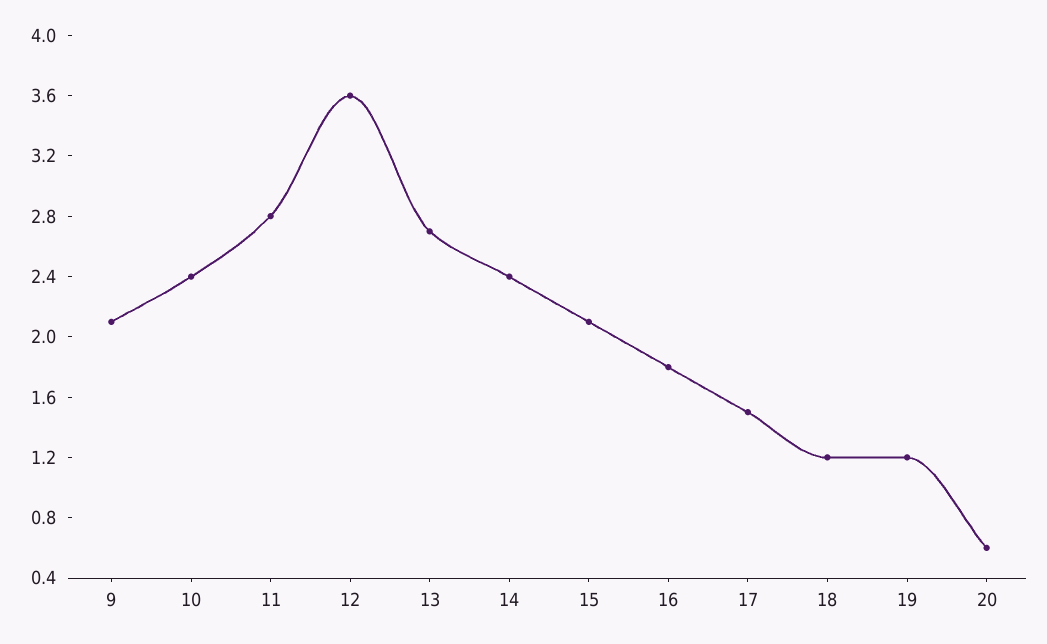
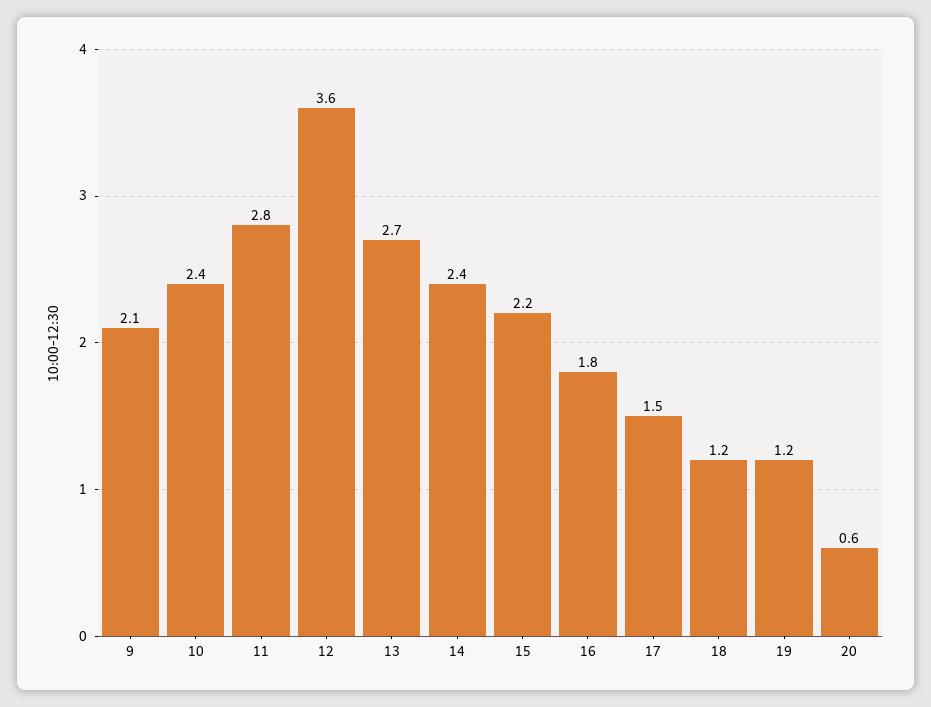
15: 2.1 -> 2.2

